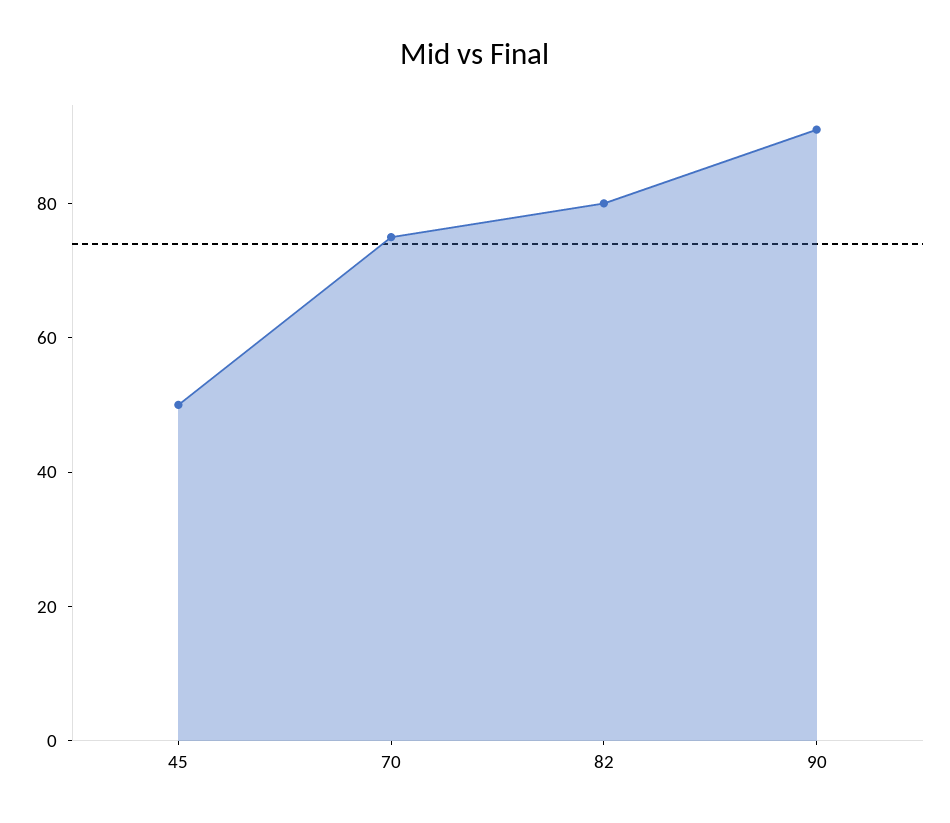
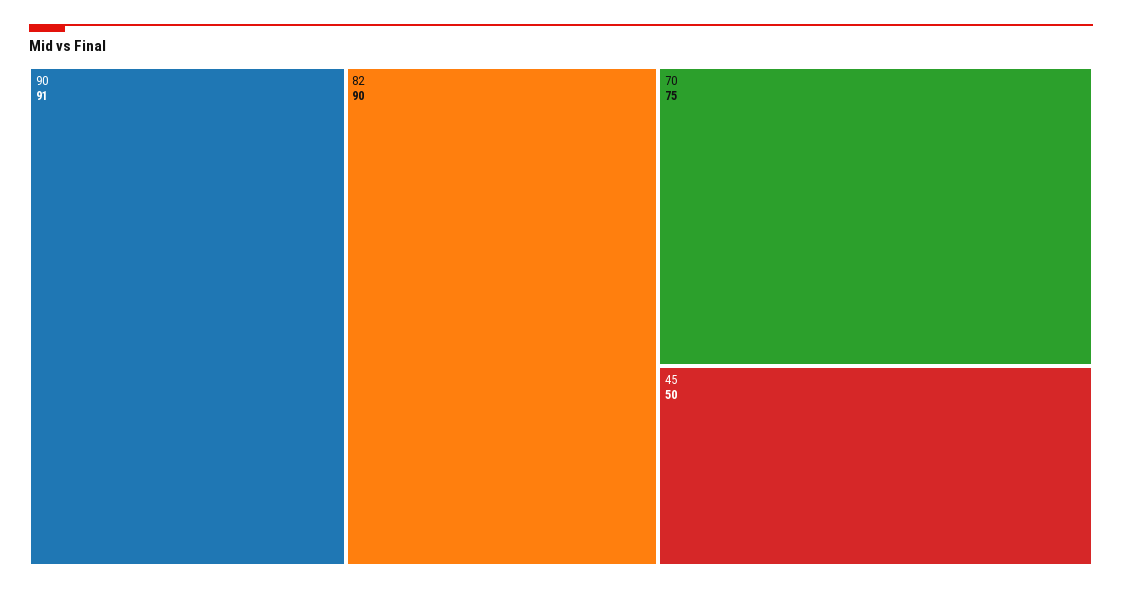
82: 80 -> 90

